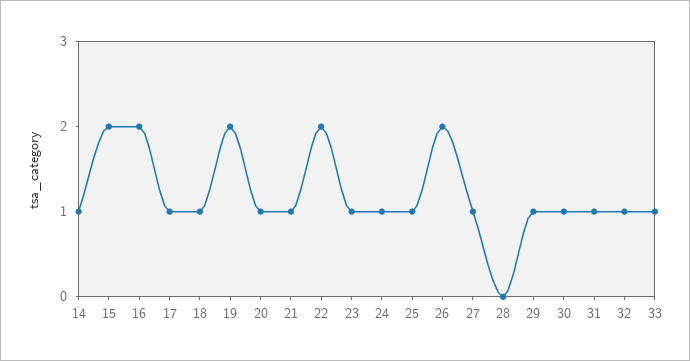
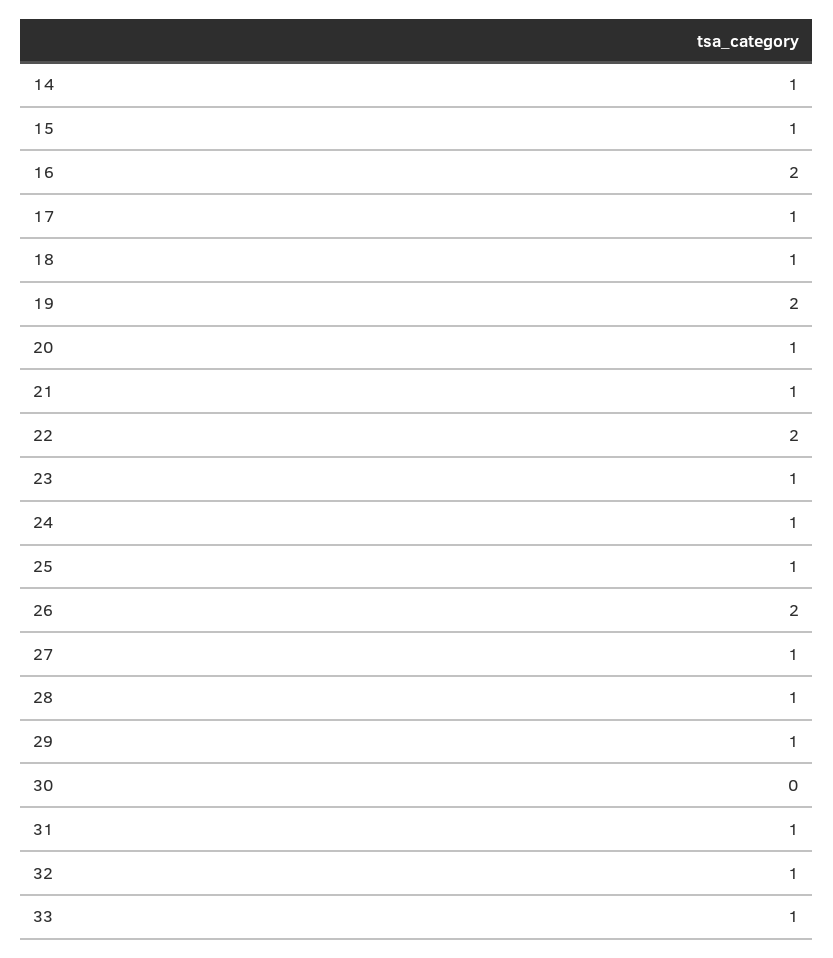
15: 2 -> 1
28: 0 -> 1
30: 1 -> 0

